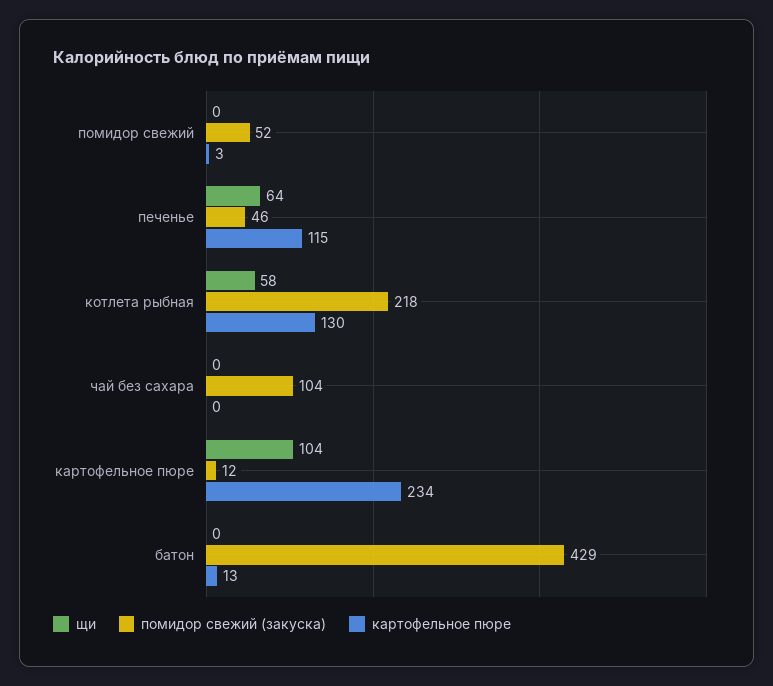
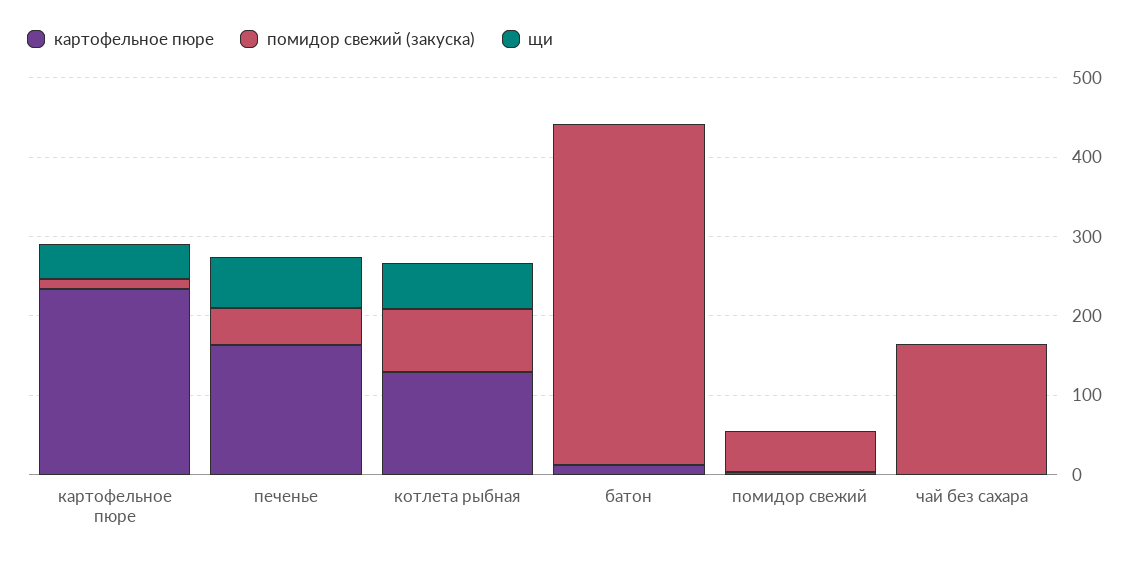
картофельное пюре, печенье: 115 -> 160
помидор свежий (закуска), котлета рыбная: 218 -> 80
помидор свежий (закуска), чай без сахара: 104 -> 160
щи, картофельное пюре: 104 -> 40

